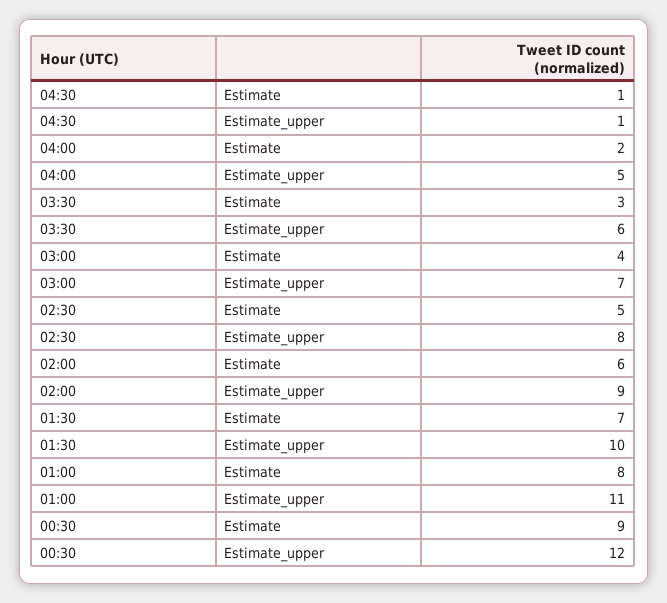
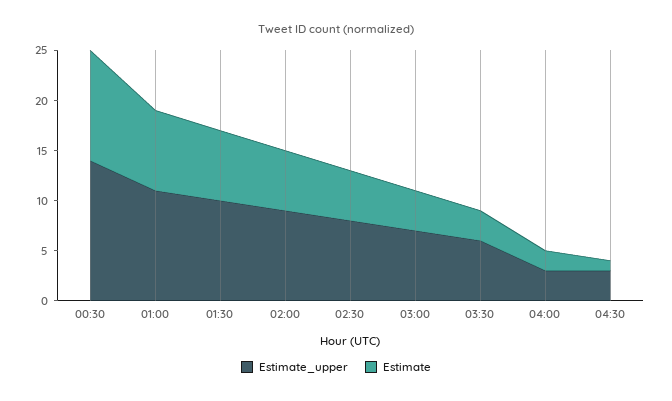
Estimate_upper, 04:30: 1 -> 3
Estimate_upper, 04:00: 5 -> 3
Estimate, 00:30: 9 -> 11
Estimate_upper, 00:30: 12 -> 14

